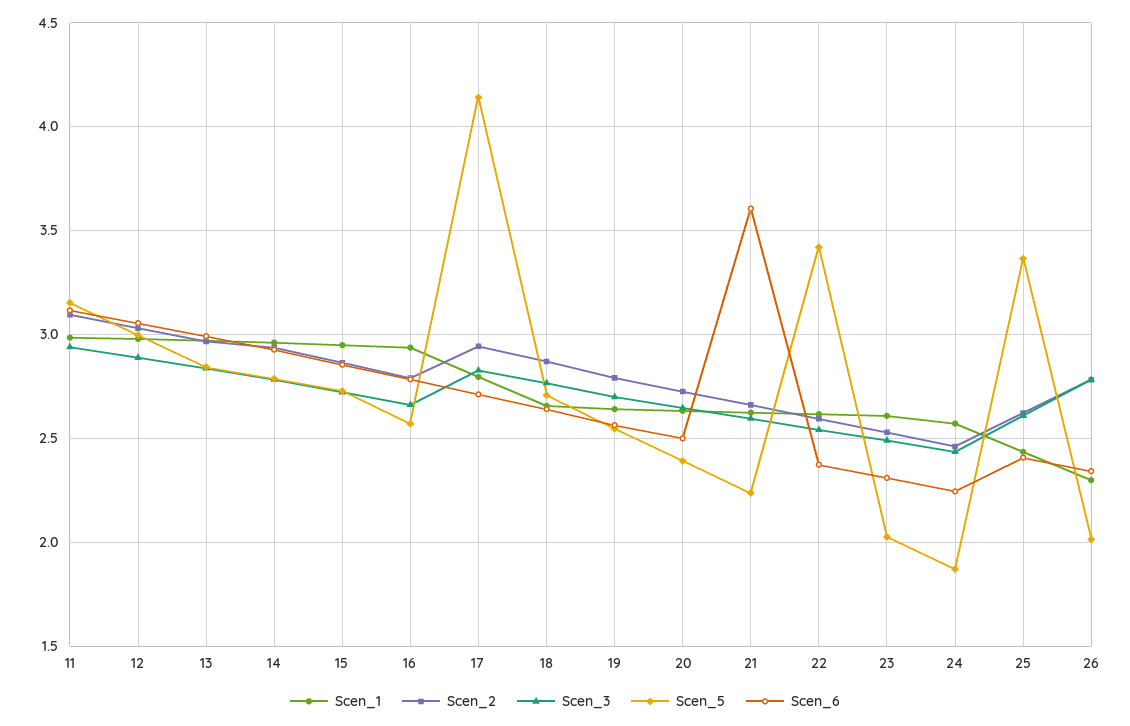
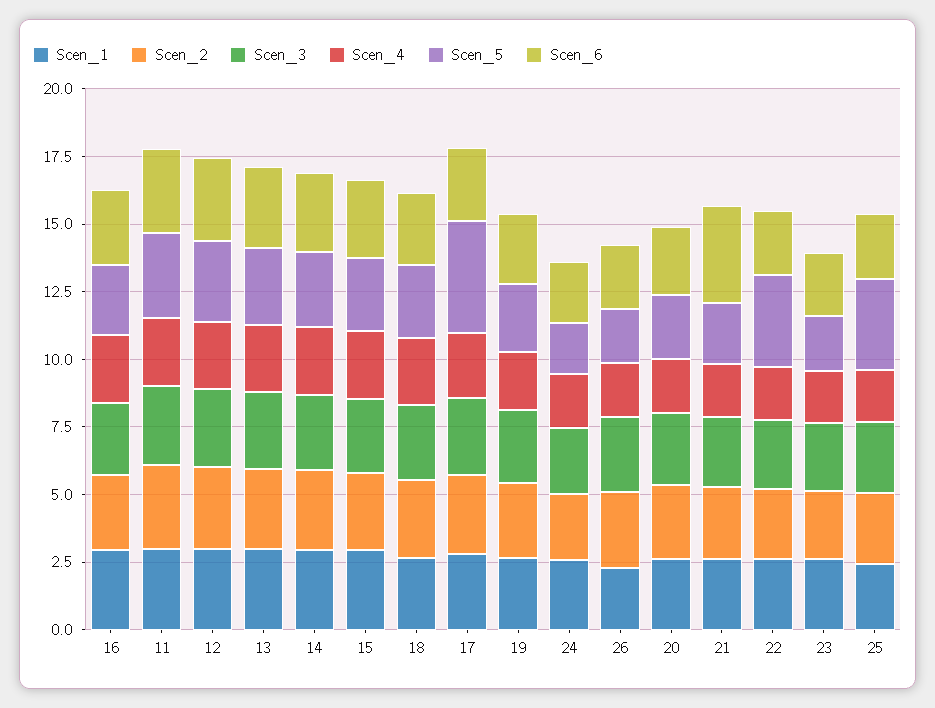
Scen_4, 16: none -> 2.5
Scen_4, 11: none -> 2.5
Scen_4, 12: none -> 2.5
Scen_4, 13: none -> 2.5
Scen_4, 14: none -> 2.5
Scen_4, 15: none -> 2.5
Scen_4, 18: none -> 2.5
Scen_4, 17: none -> 2.5
Scen_4, 19: none -> 2
Scen_4, 24: none -> 2
Scen_4, 26: none -> 2
Scen_4, 20: none -> 2
Scen_4, 21: none -> 2
Scen_4, 22: none -> 2
Scen_4, 23: none -> 2
Scen_4, 25: none -> 2

